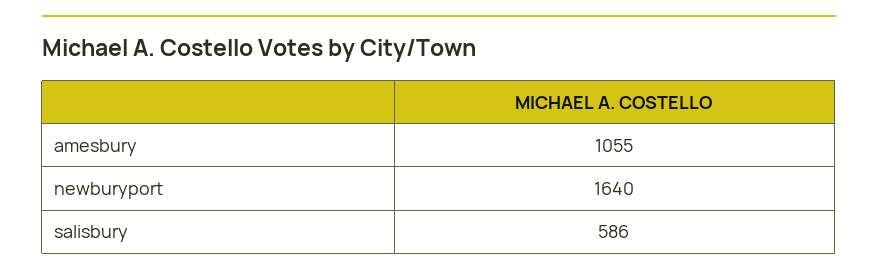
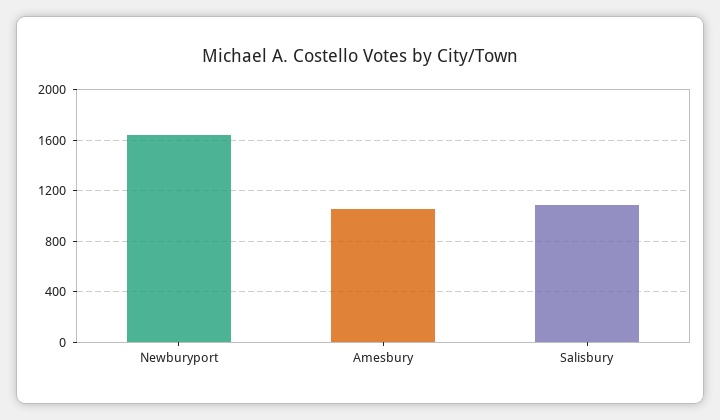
salisbury: 586 -> 1100

